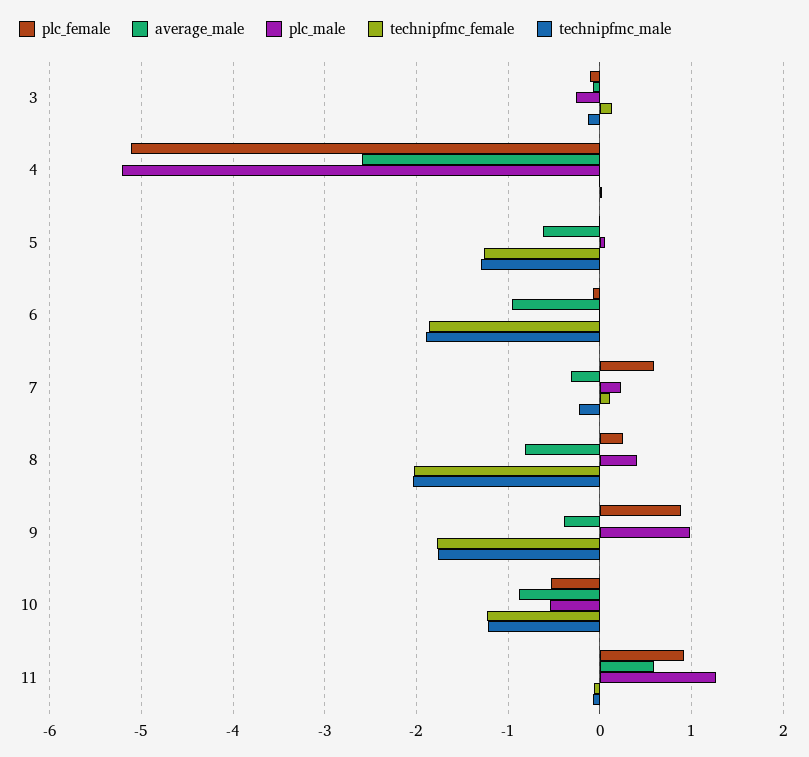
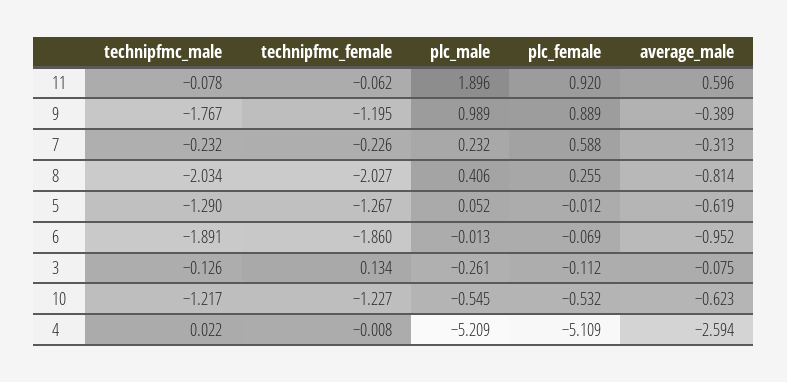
technipfmc_female, 7: 0.1 -> -0.226
technipfmc_female, 9: -1.8 -> -1.195
average_male, 10: -0.9 -> -0.623
plc_male, 11: 1.3 -> 1.896

